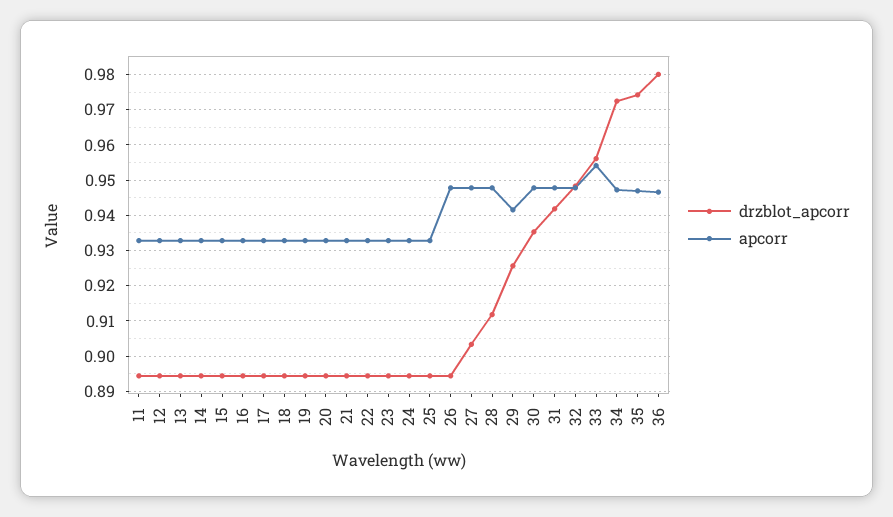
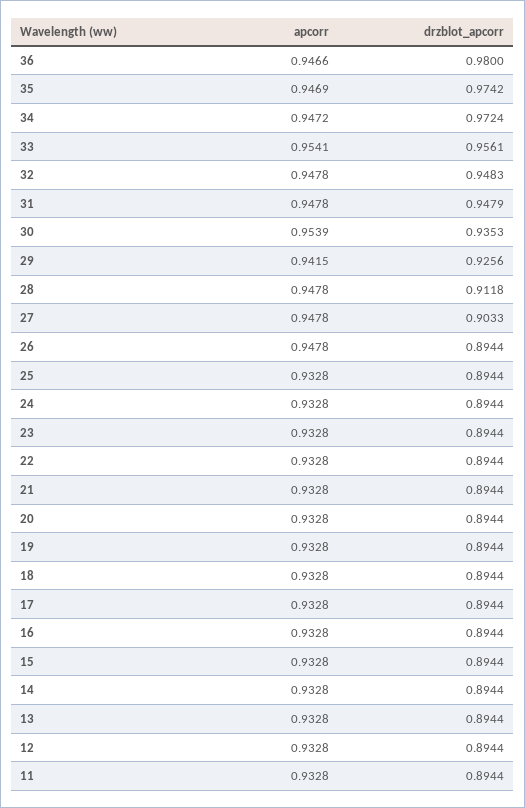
apcorr, 30: 0.948 -> 0.9539
drzblot_apcorr, 31: 0.942 -> 0.9479

